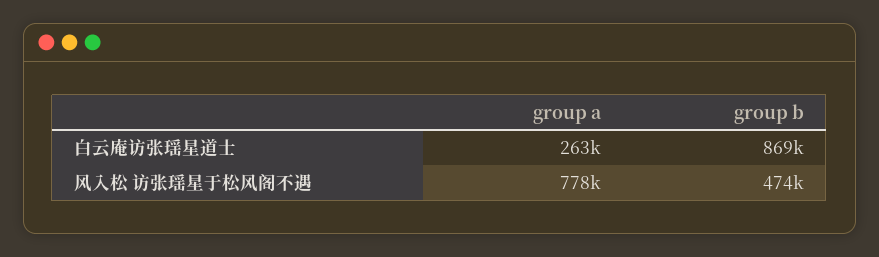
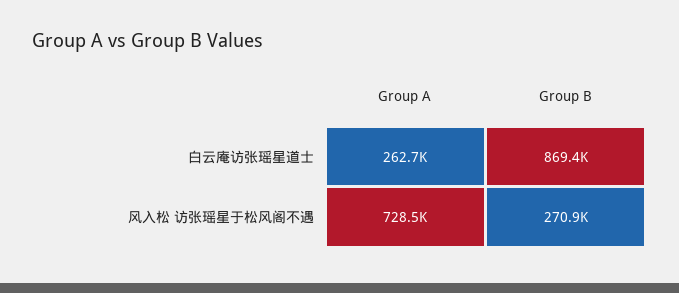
group a, 风入松 访张瑶星于松风阁不遇: 778000 -> 728500
group b, 风入松 访张瑶星于松风阁不遇: 474000 -> 270900

